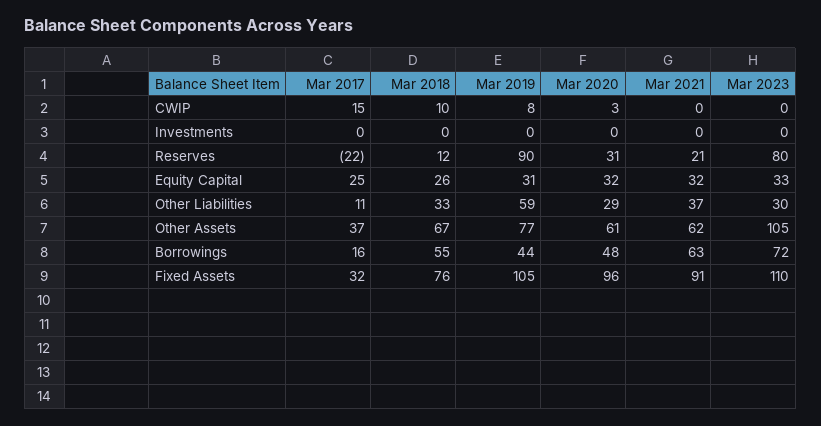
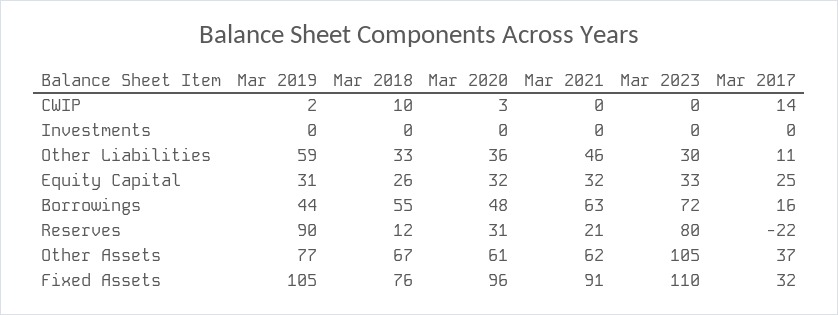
Mar 2017, CWIP: 15 -> 14
Mar 2019, CWIP: 8 -> 2
Mar 2020, Other Liabilities: 29 -> 36
Mar 2021, Other Liabilities: 37 -> 46

